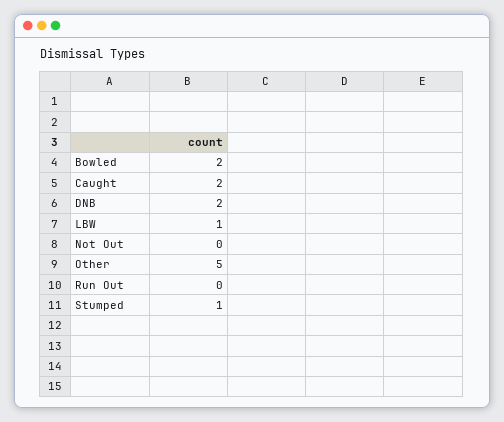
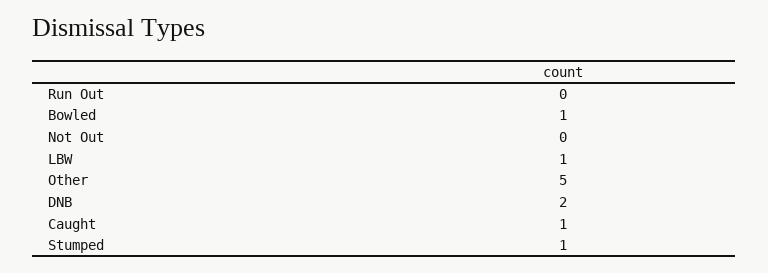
Bowled: 2 -> 1
Caught: 2 -> 1

